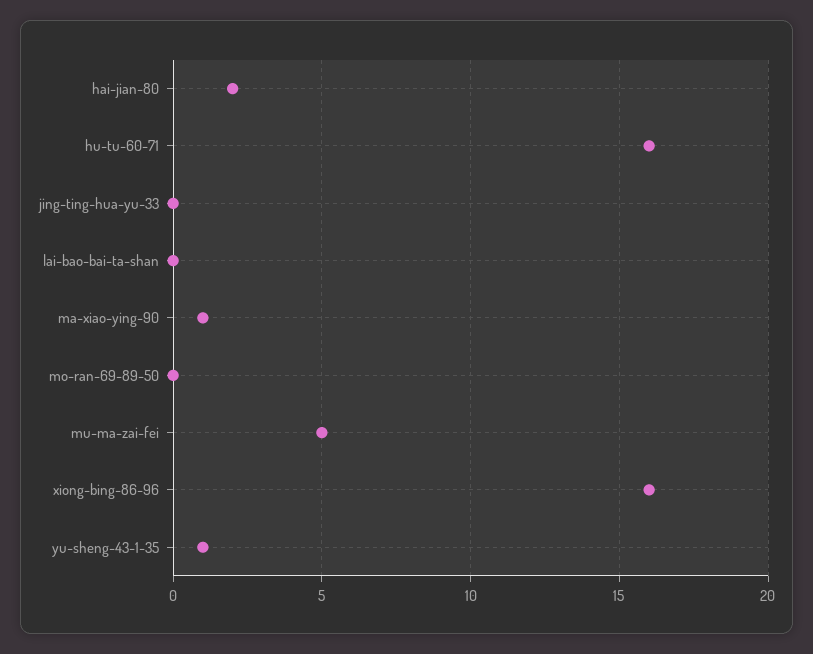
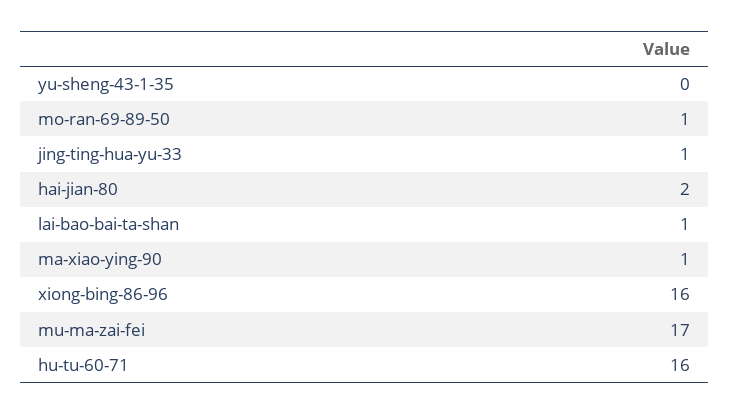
jing-ting-hua-yu-33: 0 -> 1
lai-bao-bai-ta-shan: 0 -> 1
mo-ran-69-89-50: 0 -> 1
mu-ma-zai-fei: 5 -> 17
yu-sheng-43-1-35: 1 -> 0

